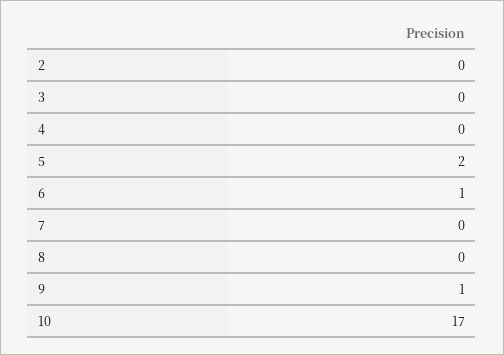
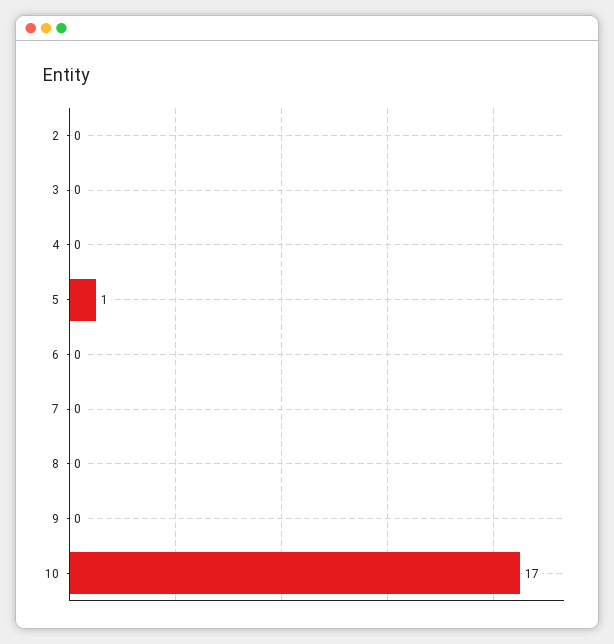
5: 2 -> 1
6: 1 -> 0
9: 1 -> 0

